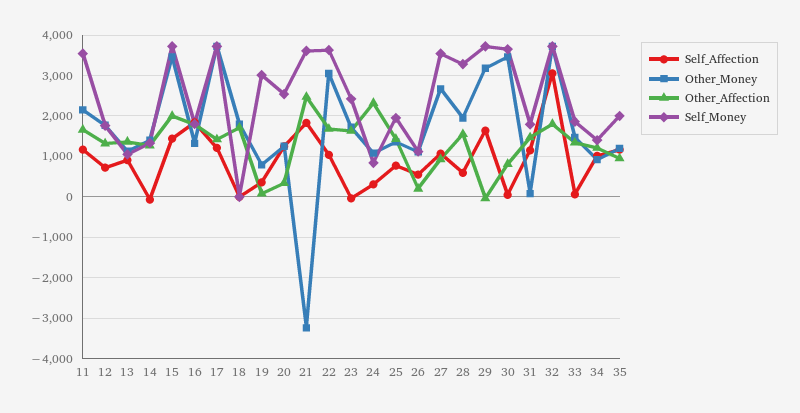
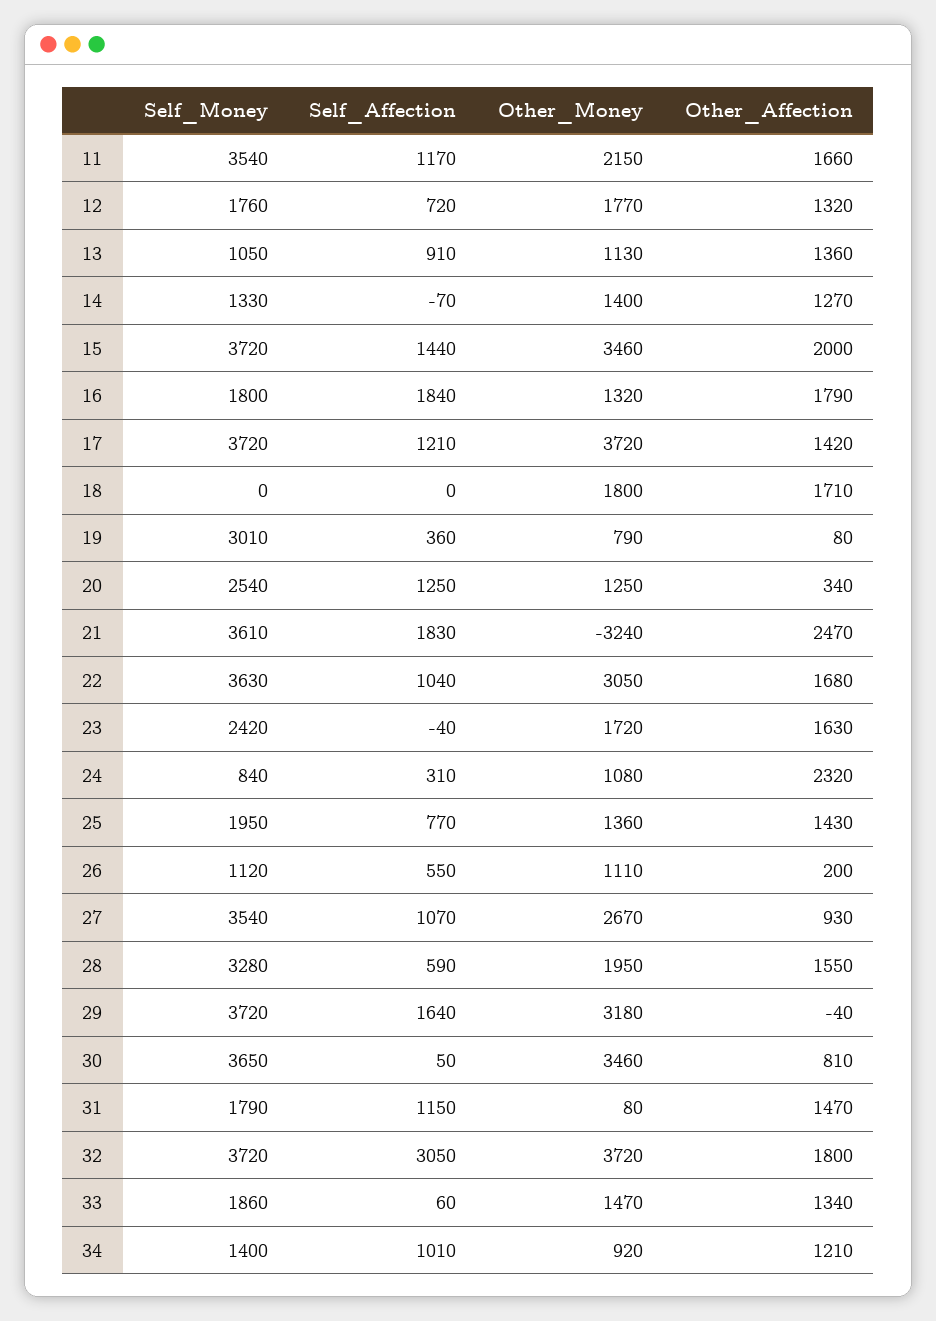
Self_Affection, 35: 1200 -> none
Other_Money, 35: 1200 -> none
Other_Affection, 35: 1000 -> none
Self_Money, 35: 2000 -> none

